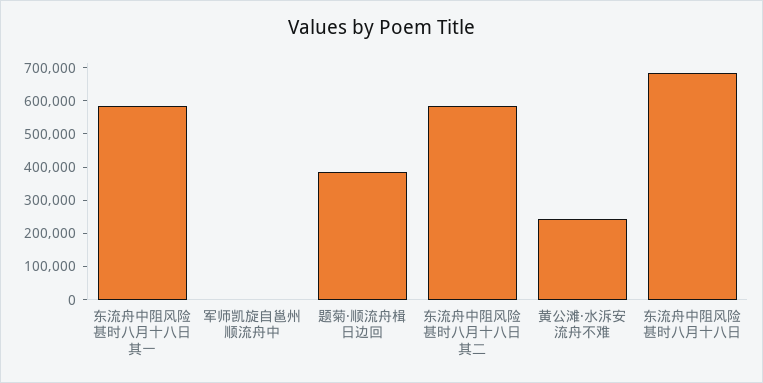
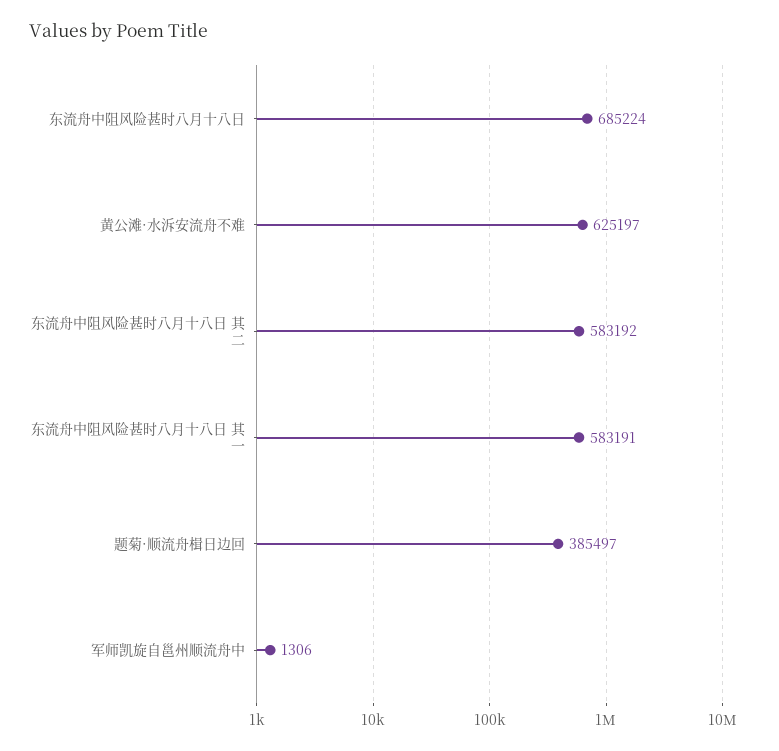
黄公滩·水泝安流舟不难: 250000 -> 625197

